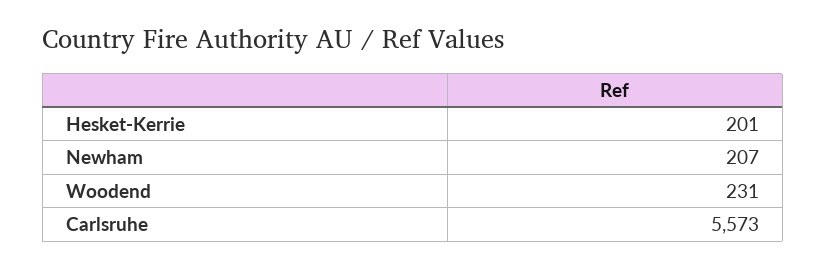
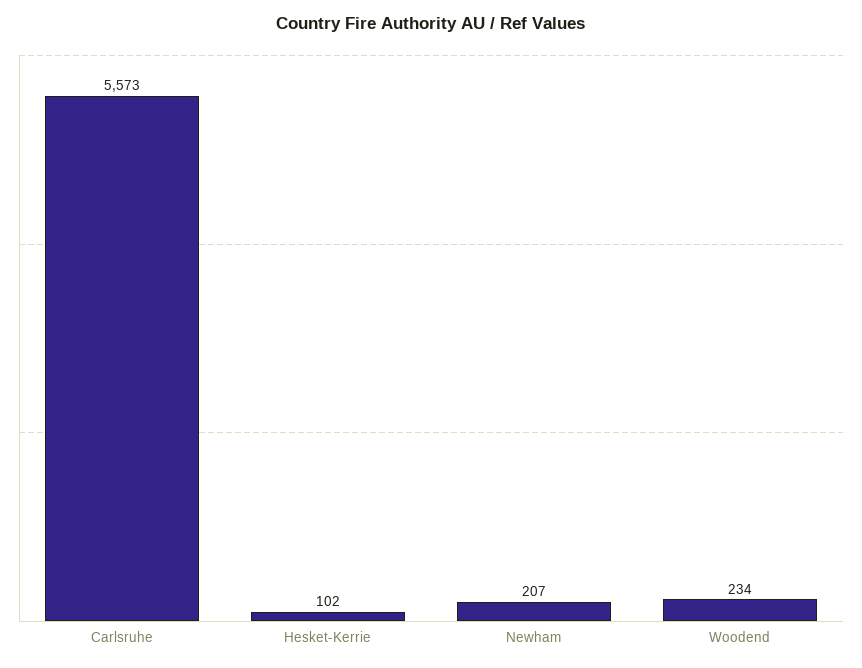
Hesket-Kerrie: 201 -> 102
Woodend: 231 -> 234

